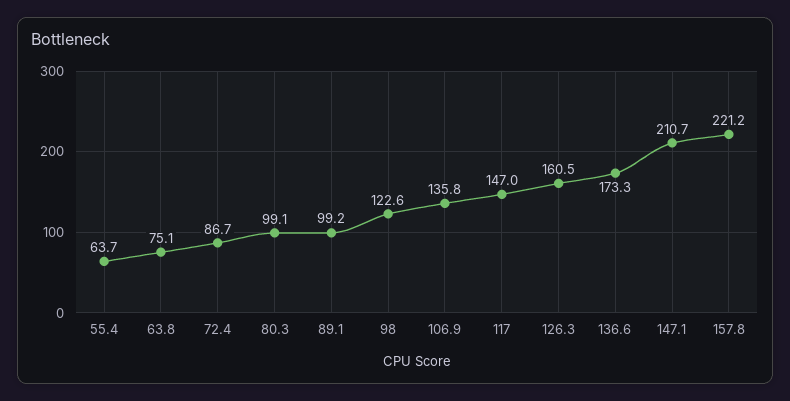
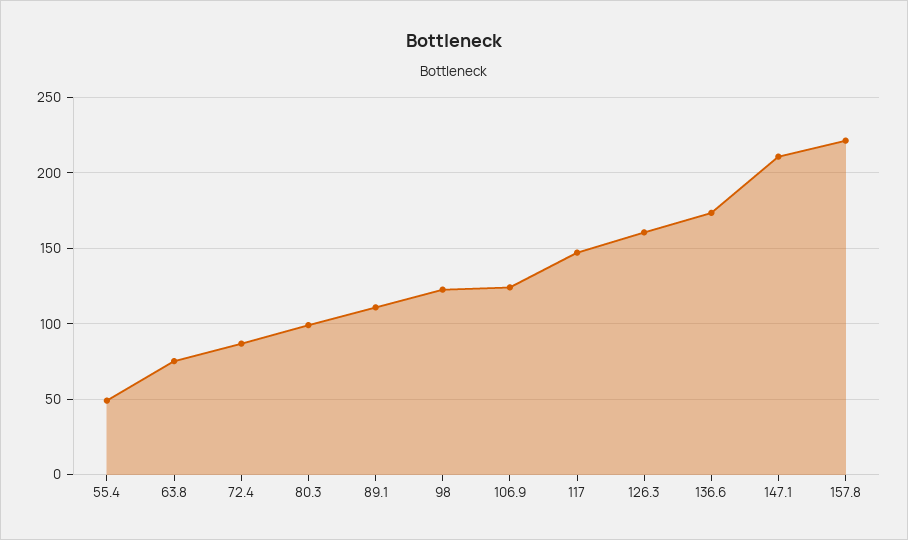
55.4: 63.7 -> 50
89.1: 99.2 -> 110
106.9: 135.8 -> 125

